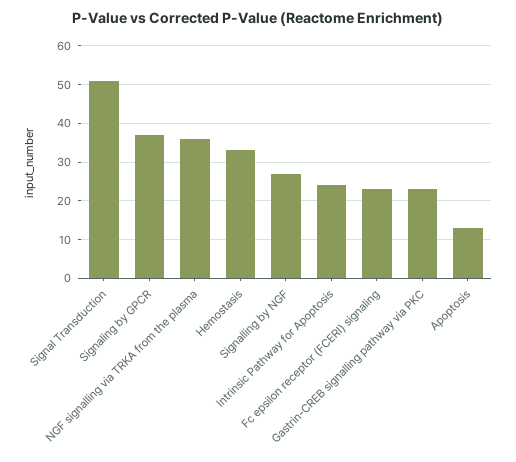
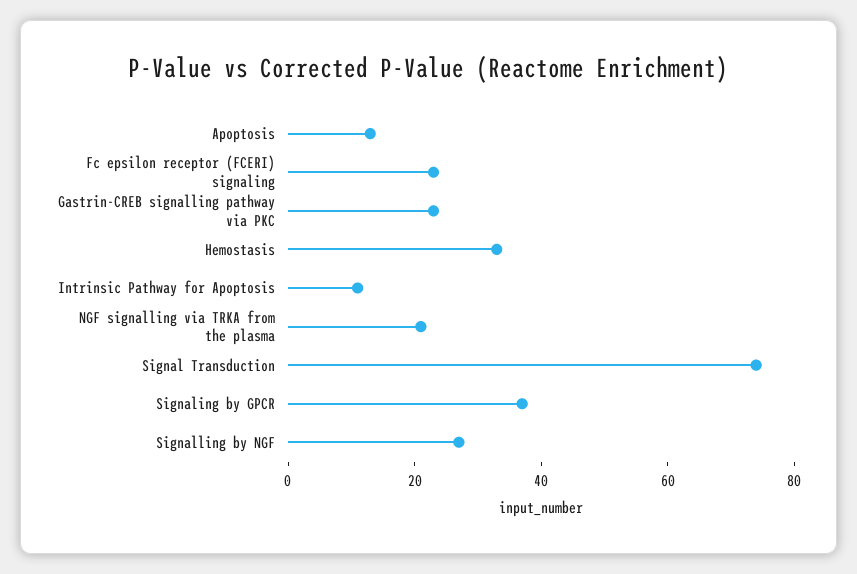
Signal Transduction: 50 -> 75
NGF signalling via TRKA from the plasma: 35 -> 20
Intrinsic Pathway for Apoptosis: 25 -> 10

